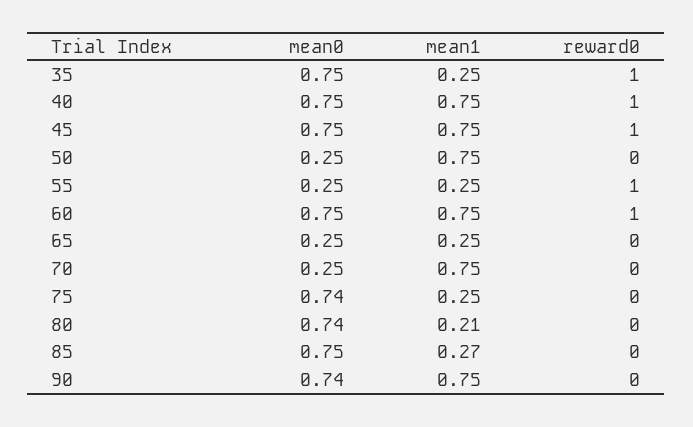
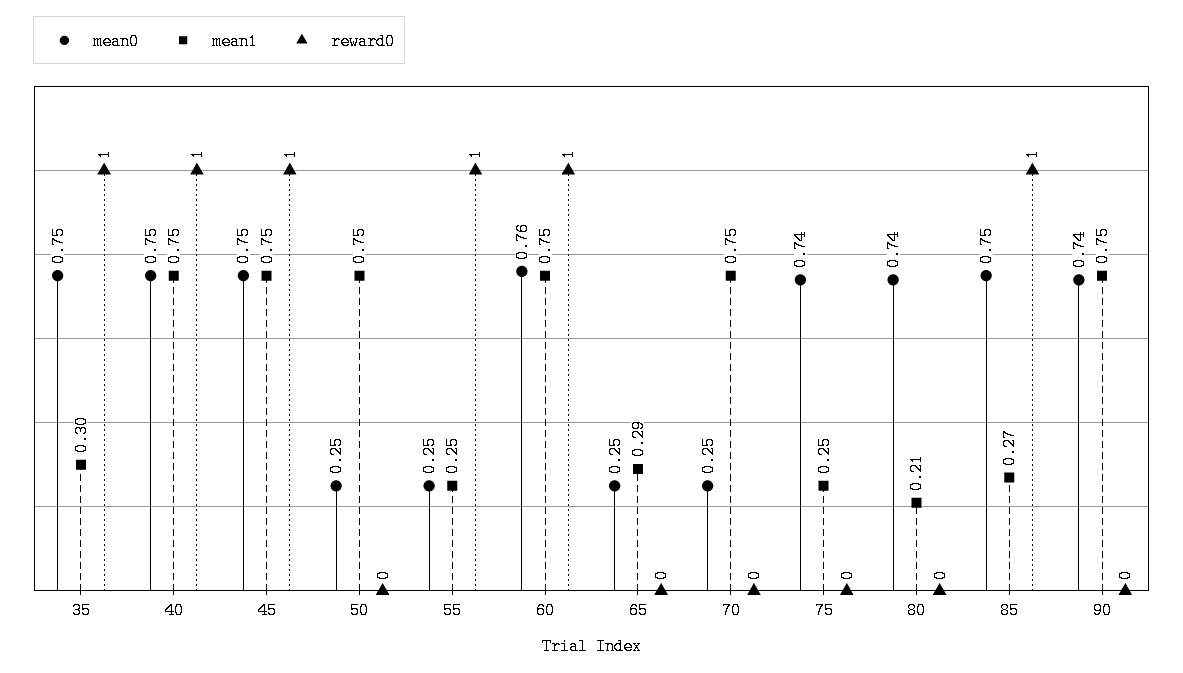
mean1, 35: 0.25 -> 0.3
mean0, 60: 0.75 -> 0.76
mean1, 65: 0.25 -> 0.29
reward0, 85: 0 -> 1

